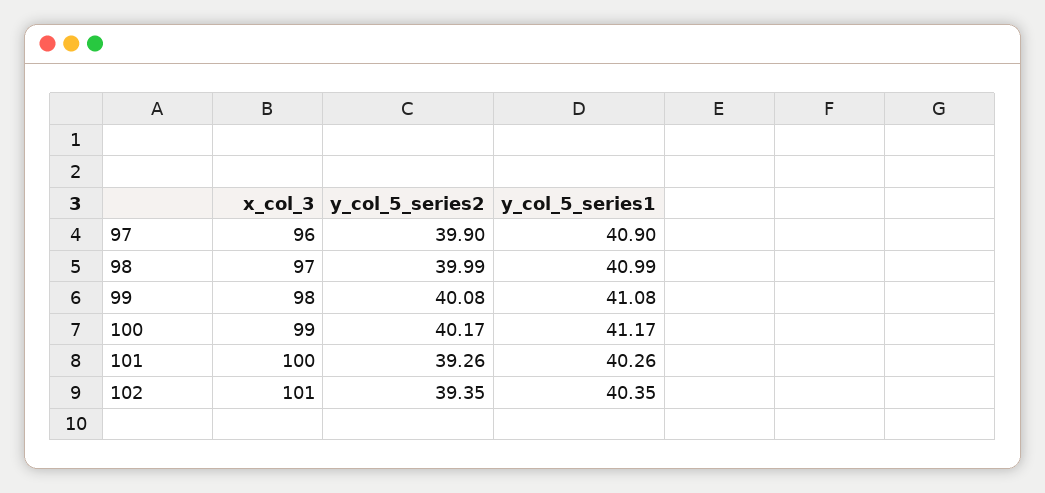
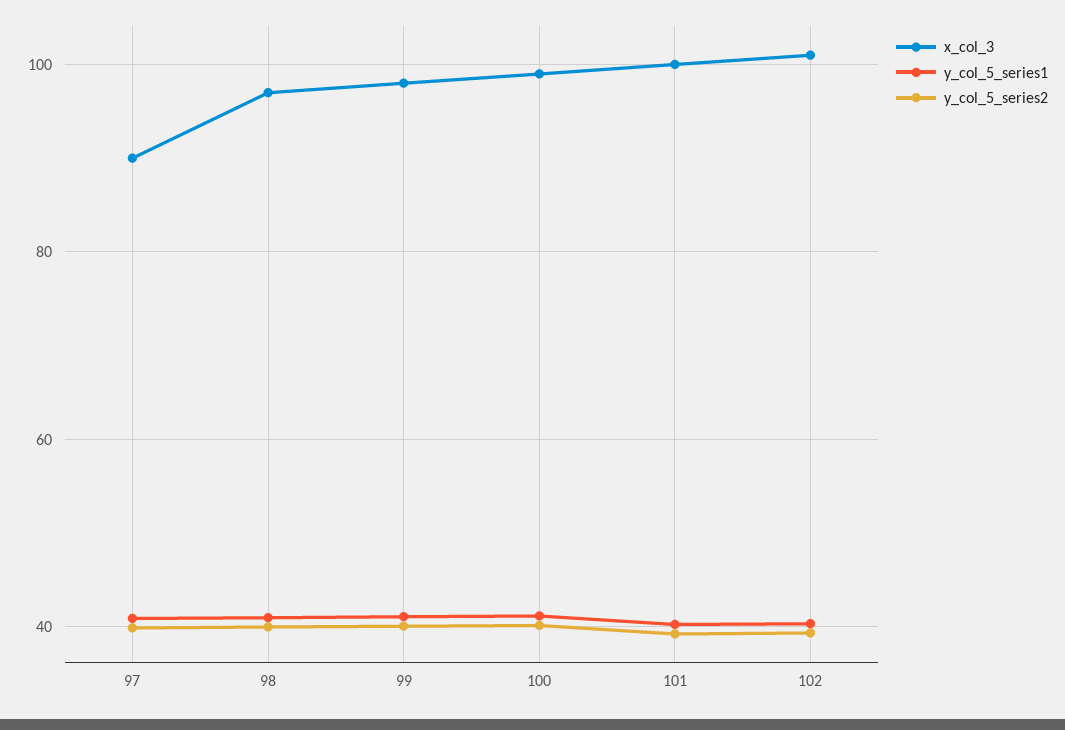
x_col_3, 97: 96 -> 90

